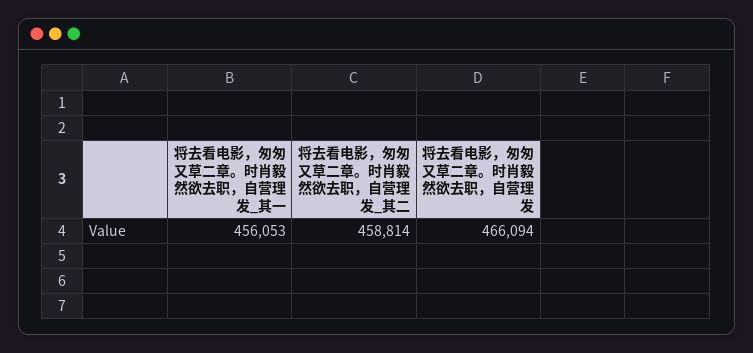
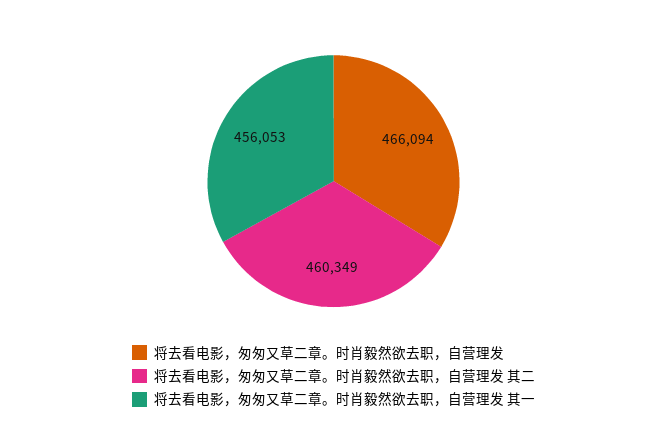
将去看电影，匆匆又草二章。时肖毅然欲去职，自营理发_其二: 458814 -> 460349

